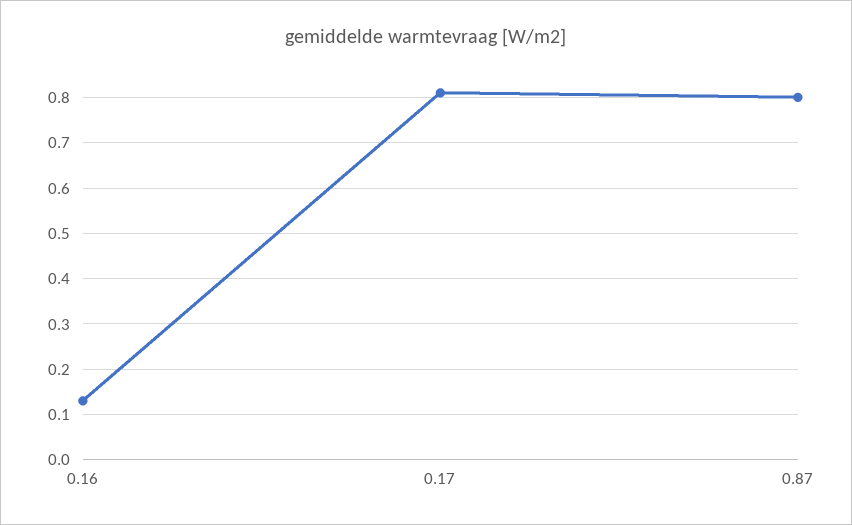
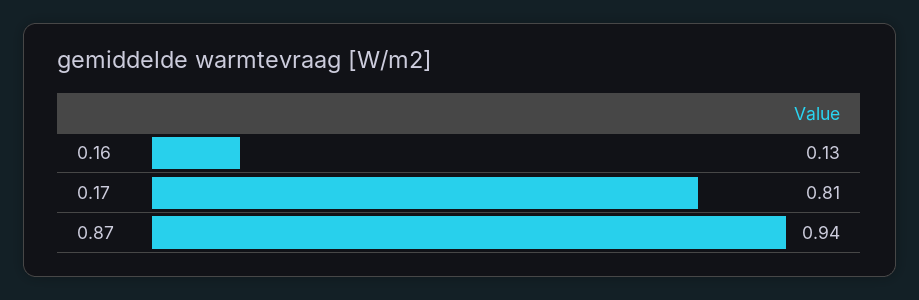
0.87: 0.8 -> 0.94

